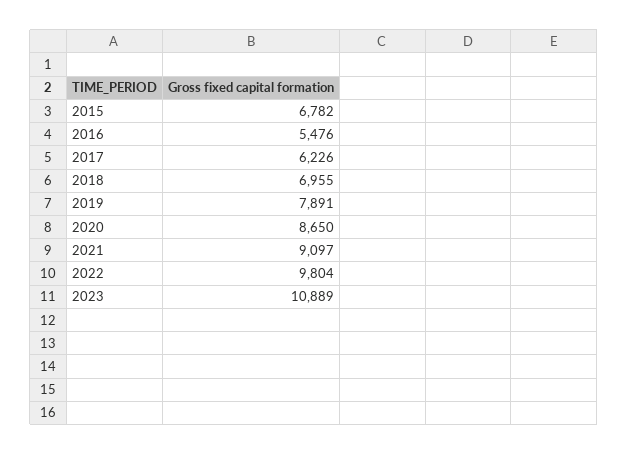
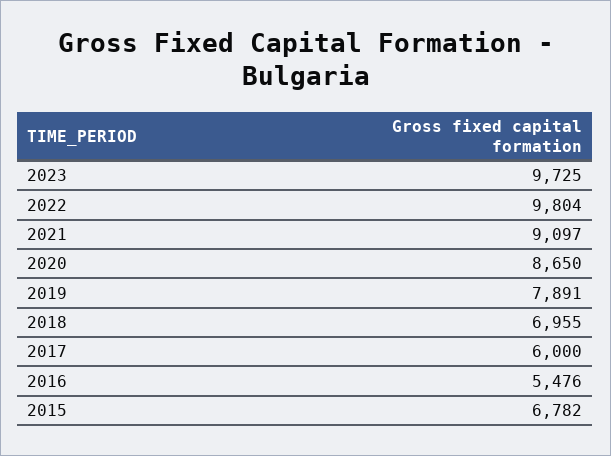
2017: 6226 -> 6000
2023: 10889 -> 9725

